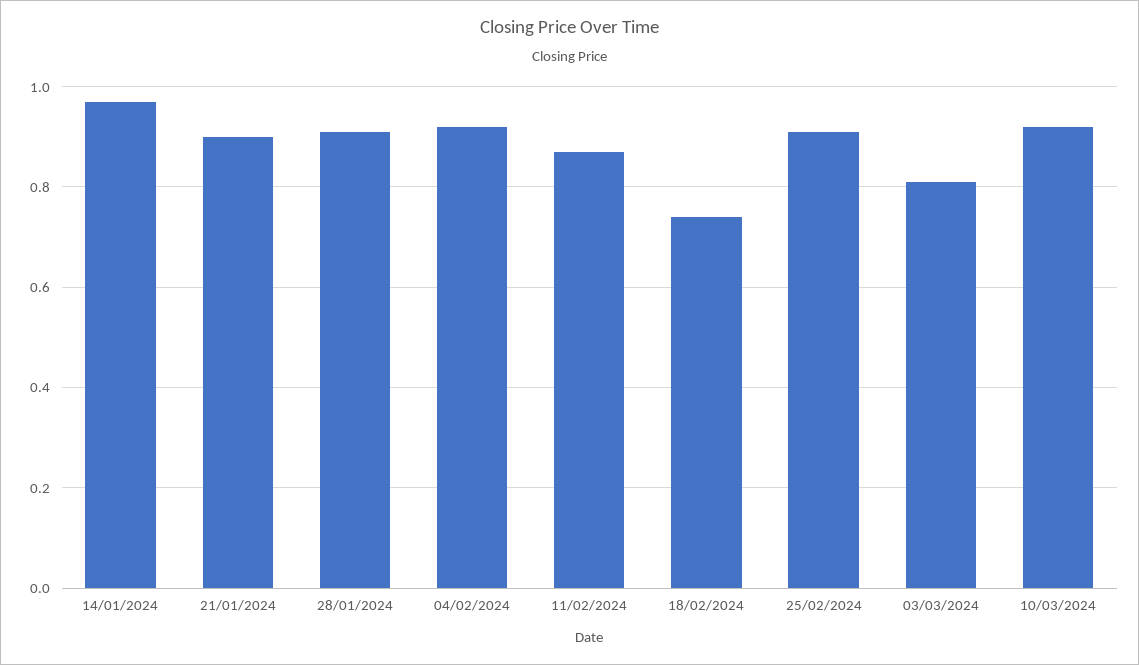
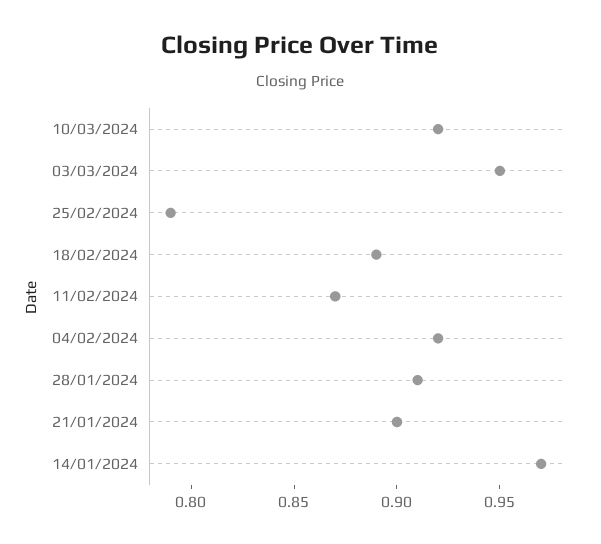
18/02/2024: 0.75 -> 0.89
25/02/2024: 0.9 -> 0.79
03/03/2024: 0.8 -> 0.95

